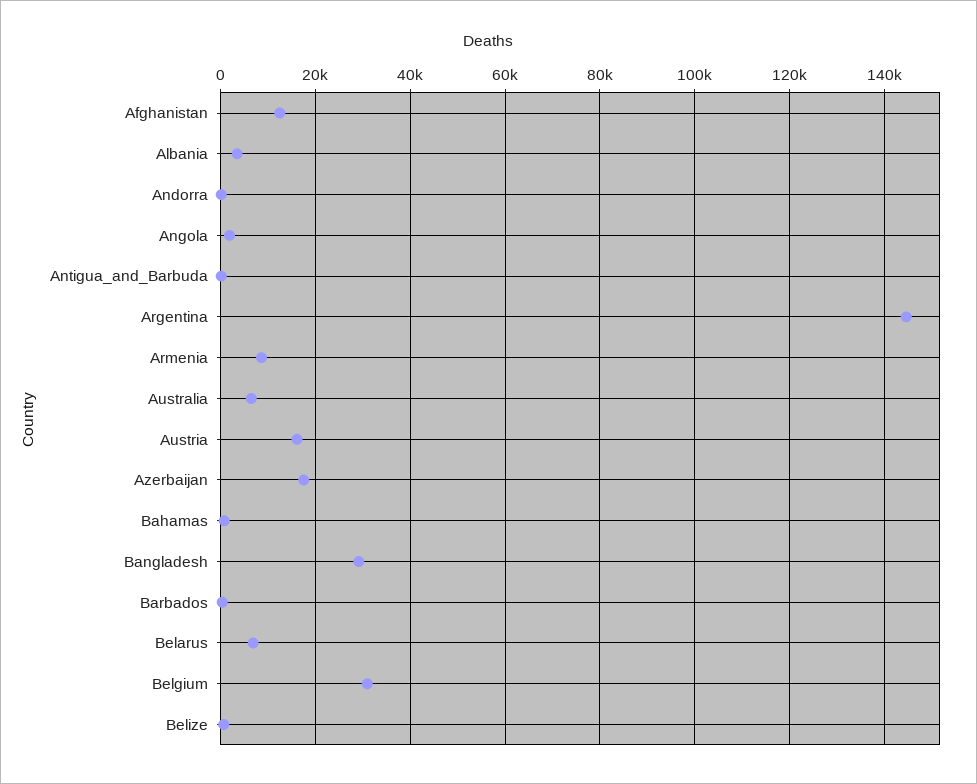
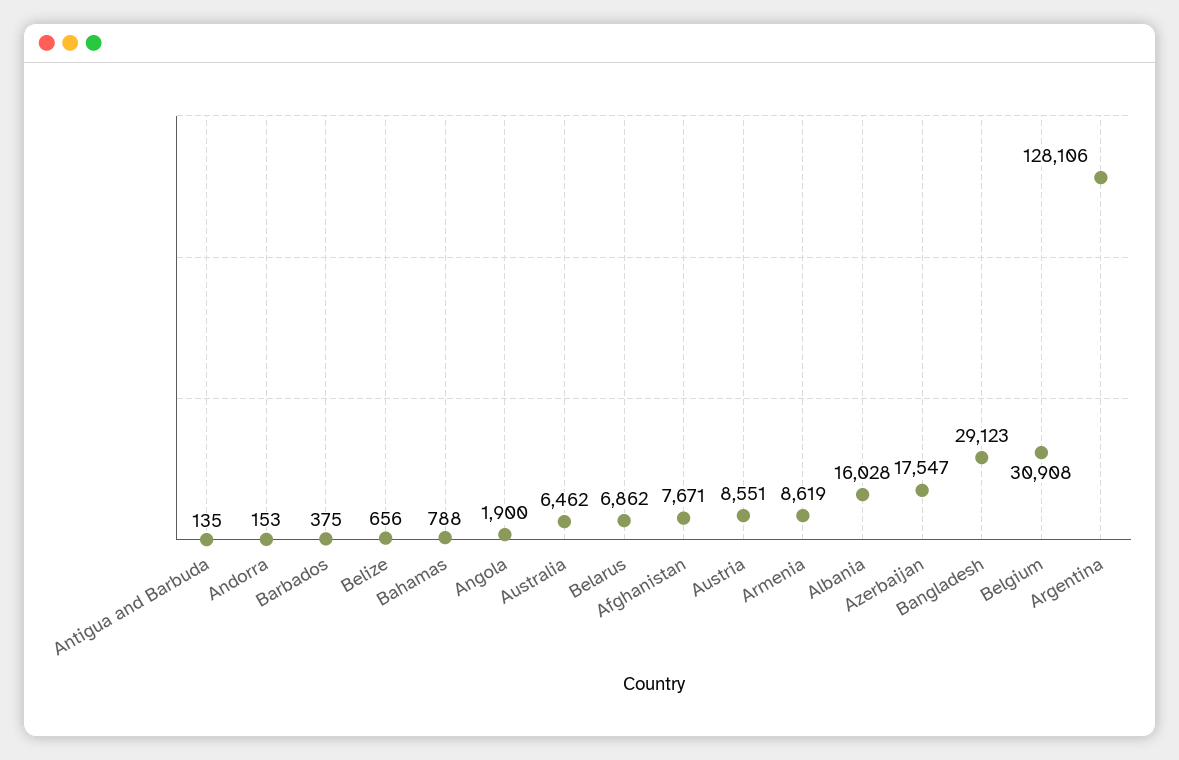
Afghanistan: 12000 -> 7671
Albania: 4000 -> 16028
Argentina: 144000 -> 128106
Austria: 16000 -> 8551

